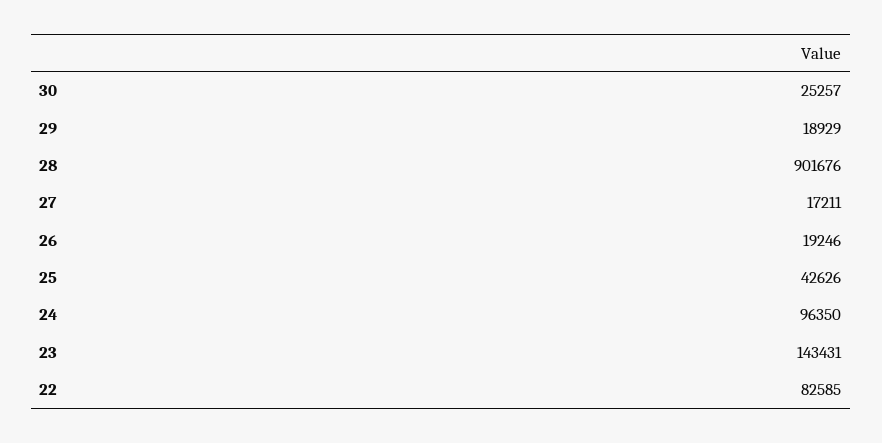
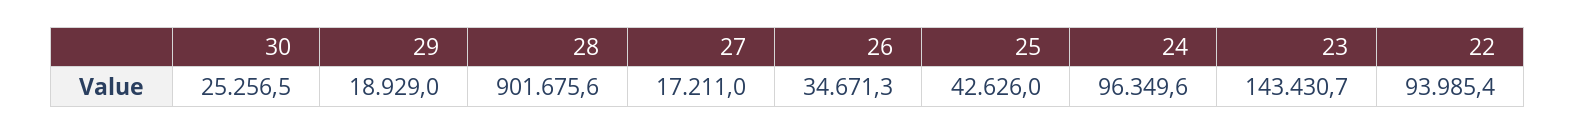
26: 19246 -> 34671.3
22: 82585 -> 93985.4

